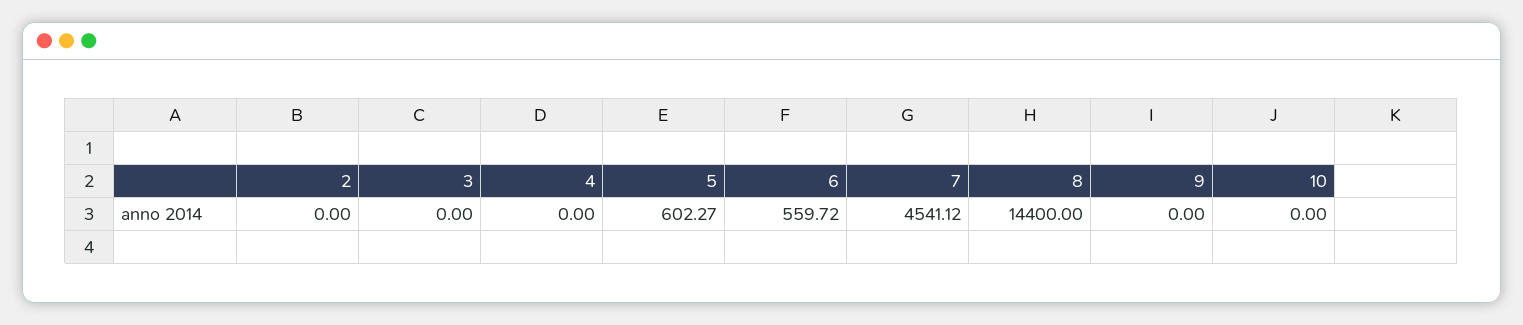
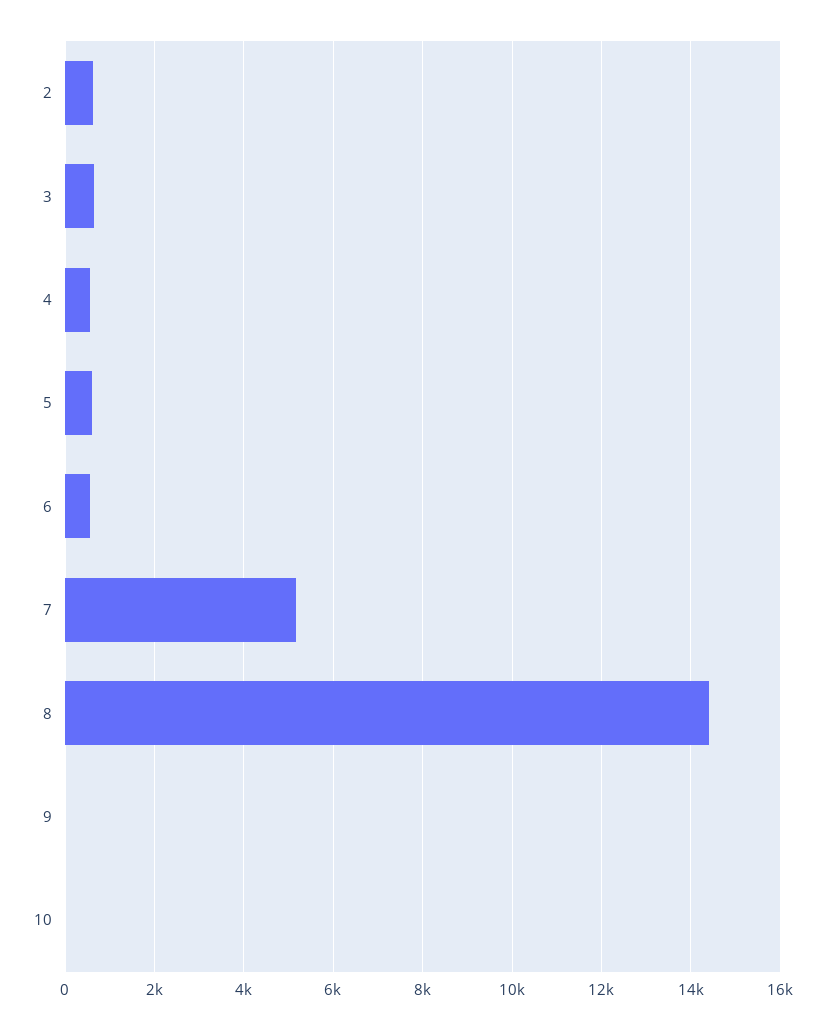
2: 0 -> 600
3: 0 -> 600
4: 0 -> 600
7: 4541.12 -> 5200

